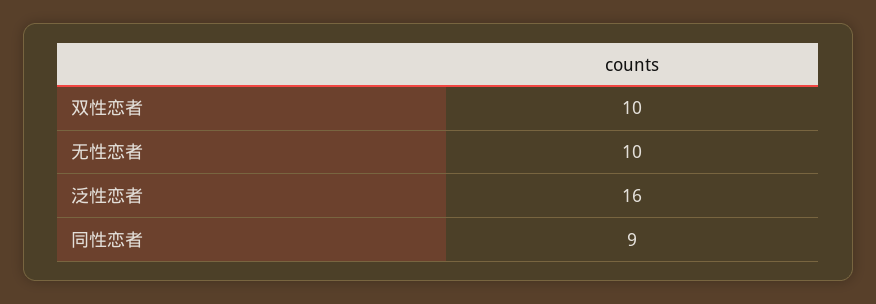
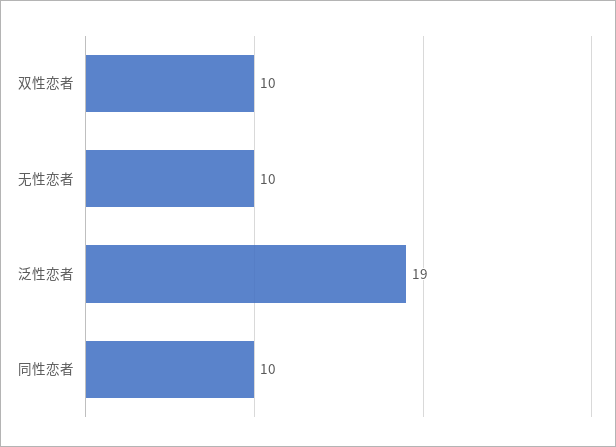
泛性恋者: 16 -> 19
同性恋者: 9 -> 10

